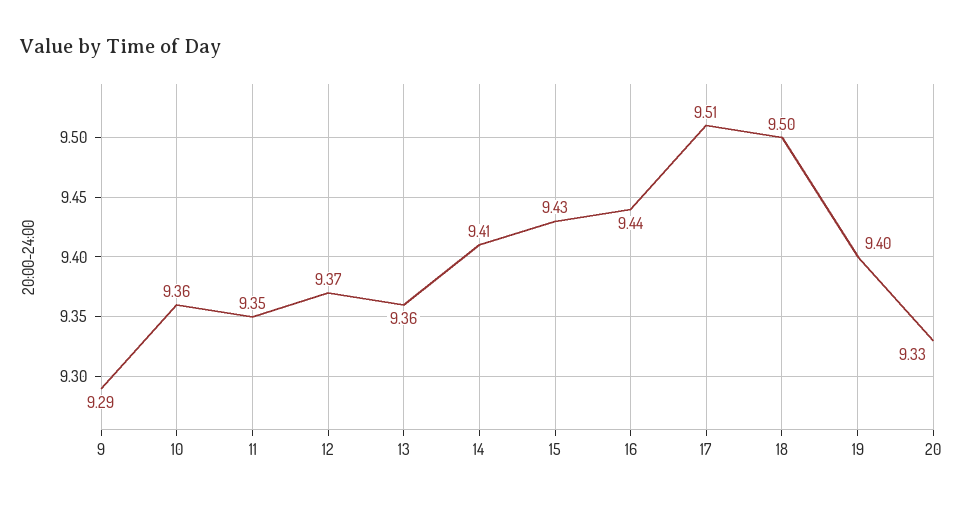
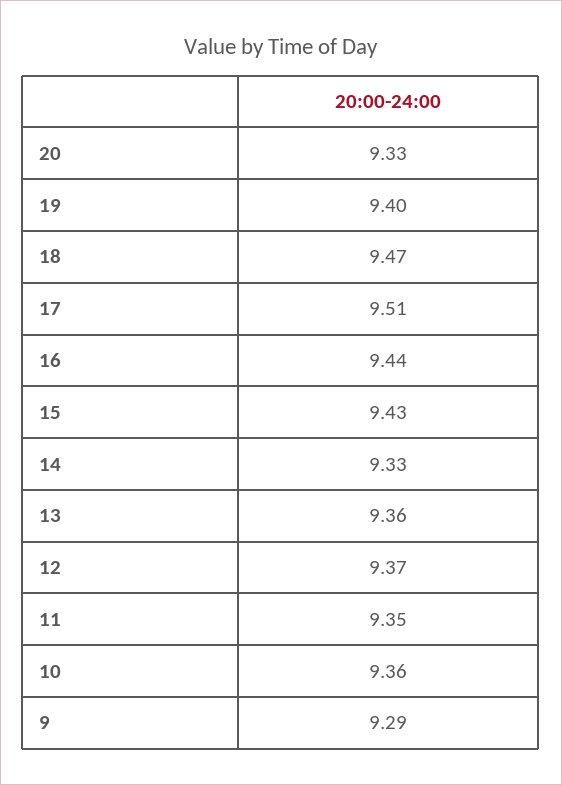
14: 9.41 -> 9.33
18: 9.5 -> 9.47

